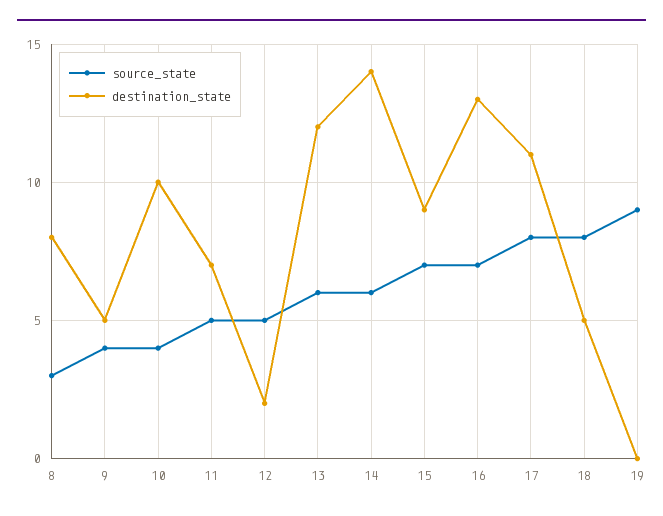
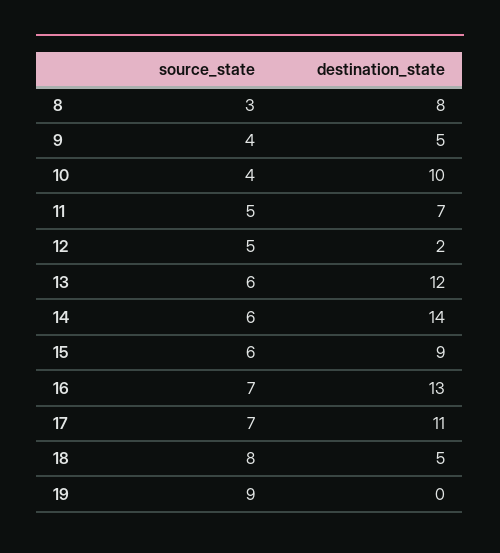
source_state, 15: 7 -> 6
source_state, 17: 8 -> 7

